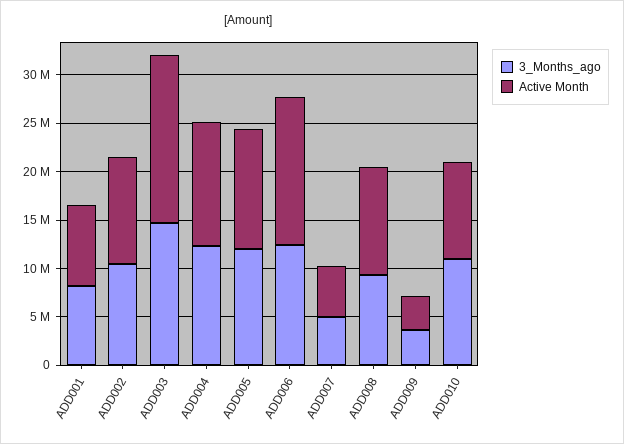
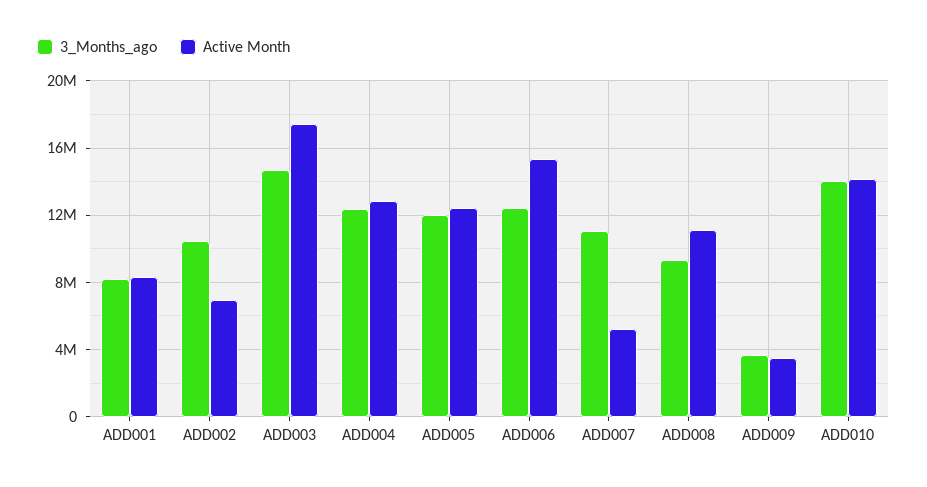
Active Month, ADD002: 11000000 -> 7000000
3_Months_ago, ADD007: 5000000 -> 11000000
3_Months_ago, ADD010: 11000000 -> 14000000
Active Month, ADD010: 10000000 -> 14000000

